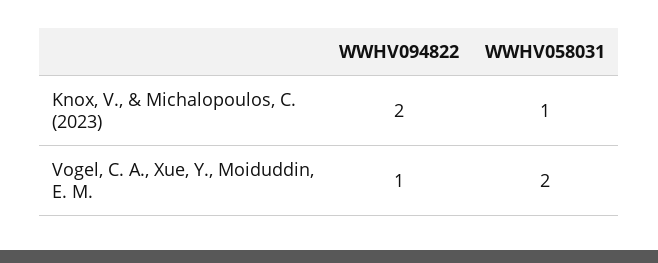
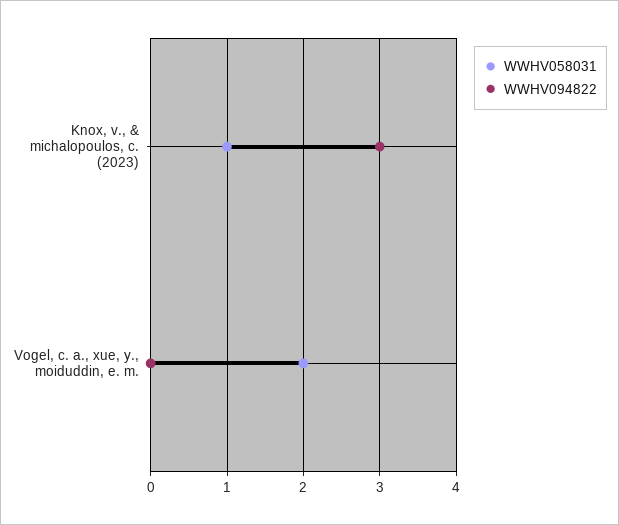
WWHV094822, Knox, V., & Michalopoulos, C. (2023): 2 -> 3
WWHV094822, Vogel, C. A., Xue, Y., Moiduddin, E. M.: 1 -> 0

